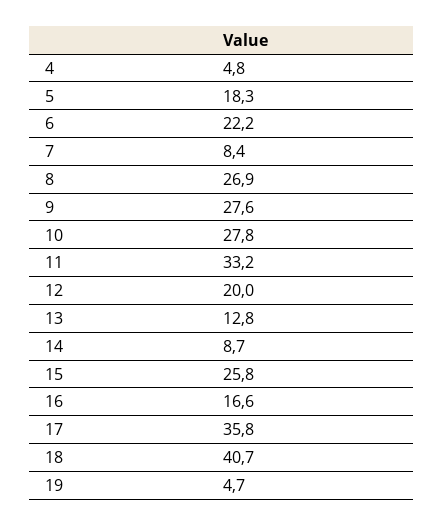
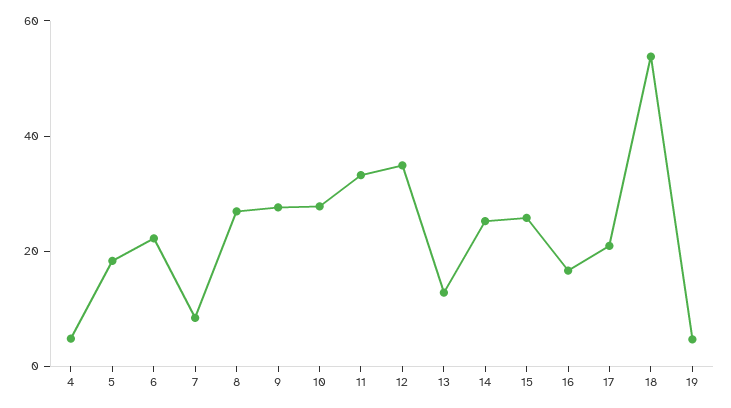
12: 20 -> 35
14: 8.7 -> 25
17: 35.8 -> 20
18: 40.7 -> 55

